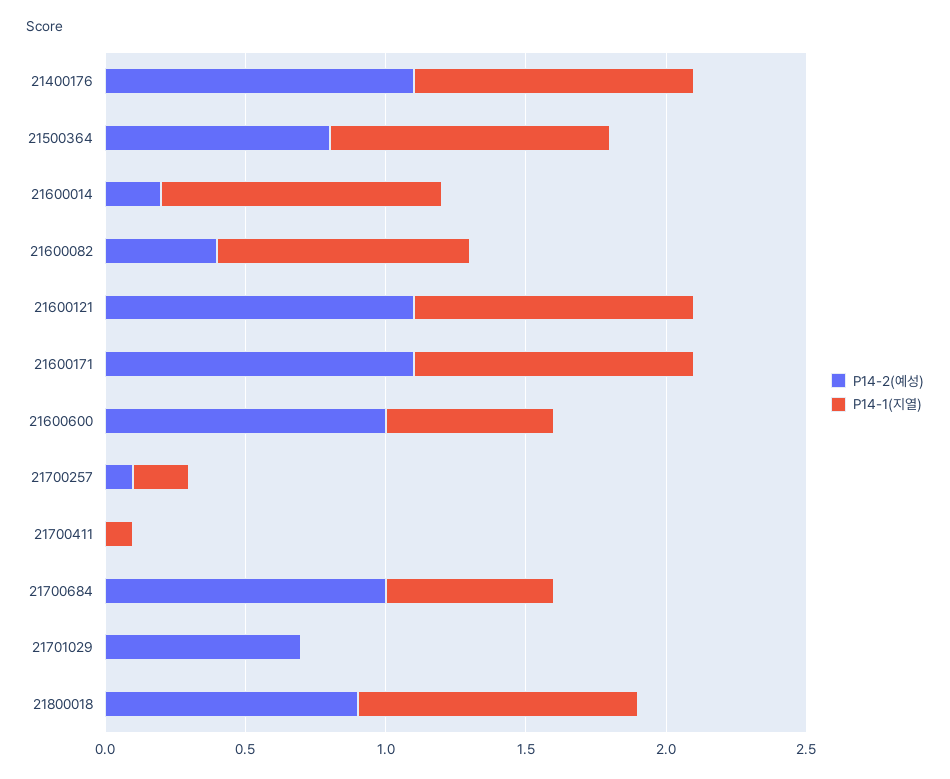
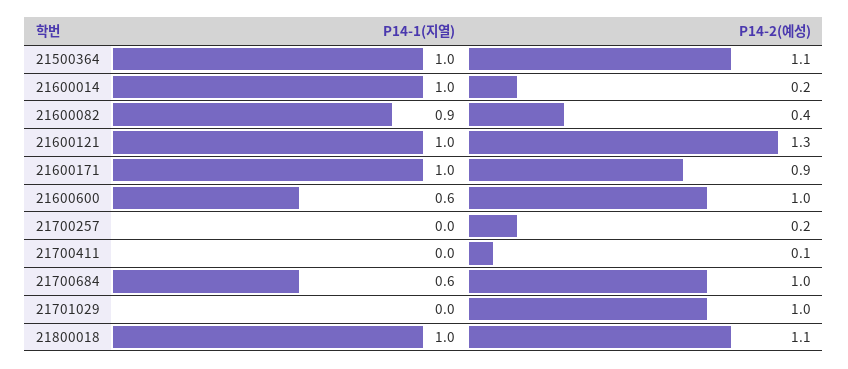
P14-2(예성), 21400176: 1.1 -> none
P14-1(지열), 21400176: 1 -> none
P14-2(예성), 21500364: 0.8 -> 1.1
P14-2(예성), 21600121: 1.1 -> 1.3
P14-2(예성), 21600171: 1.1 -> 0.9
P14-2(예성), 21700257: 0.1 -> 0.2
P14-1(지열), 21700257: 0.2 -> 0
P14-2(예성), 21700411: 0 -> 0.1
P14-1(지열), 21700411: 0.1 -> 0
P14-2(예성), 21701029: 0.7 -> 1
P14-2(예성), 21800018: 0.9 -> 1.1

